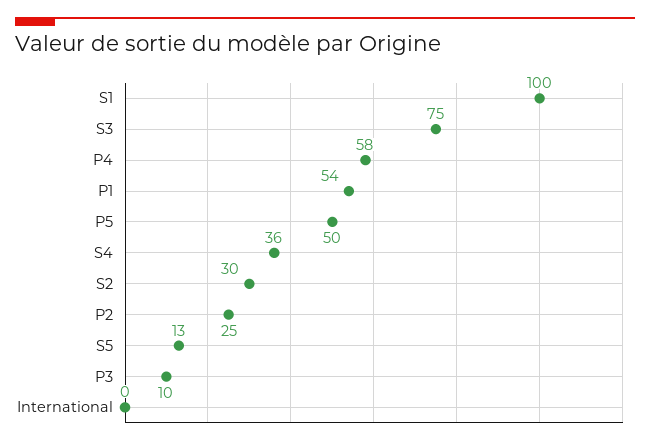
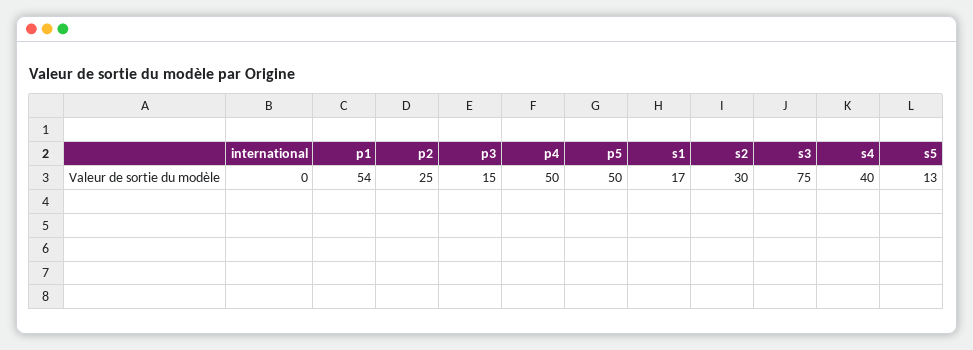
S1: 100 -> 17
P4: 58 -> 50
S4: 36 -> 40
P3: 10 -> 15

